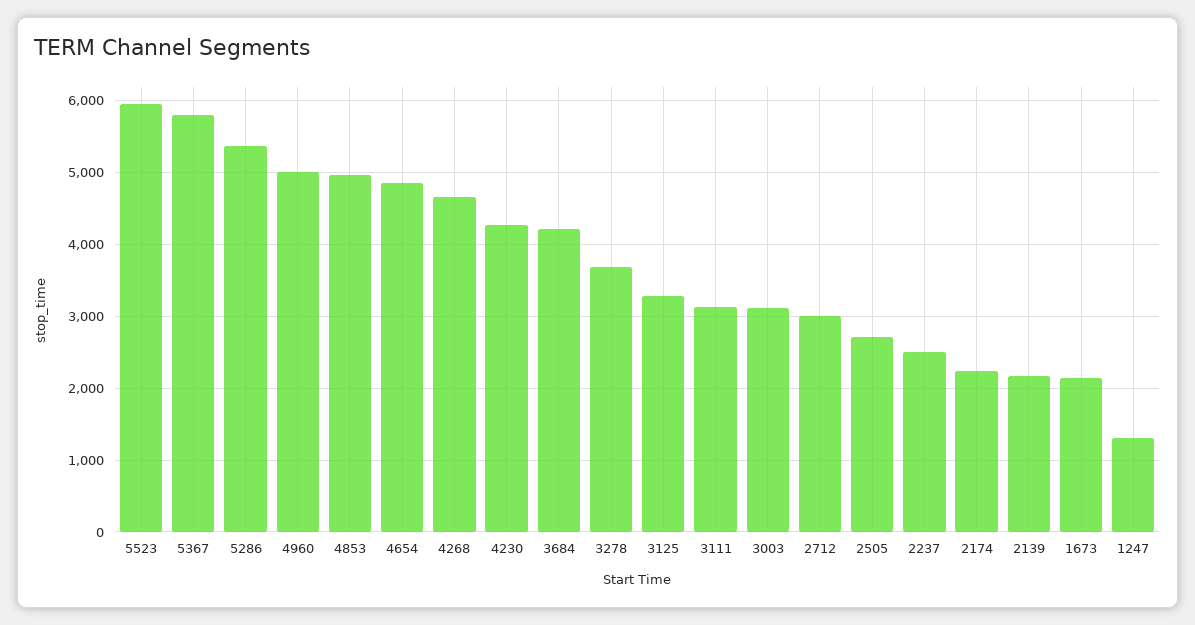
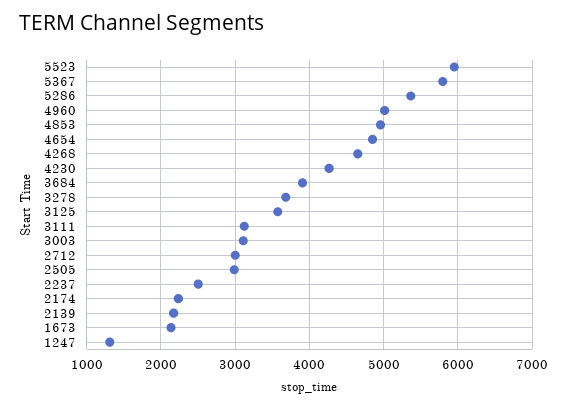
3684: 4200 -> 3900
3125: 3300 -> 3600
2505: 2700 -> 3000

